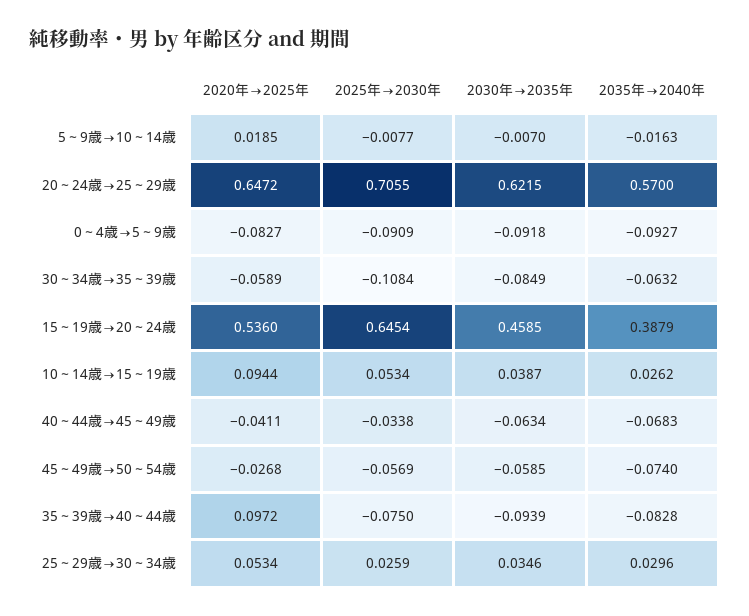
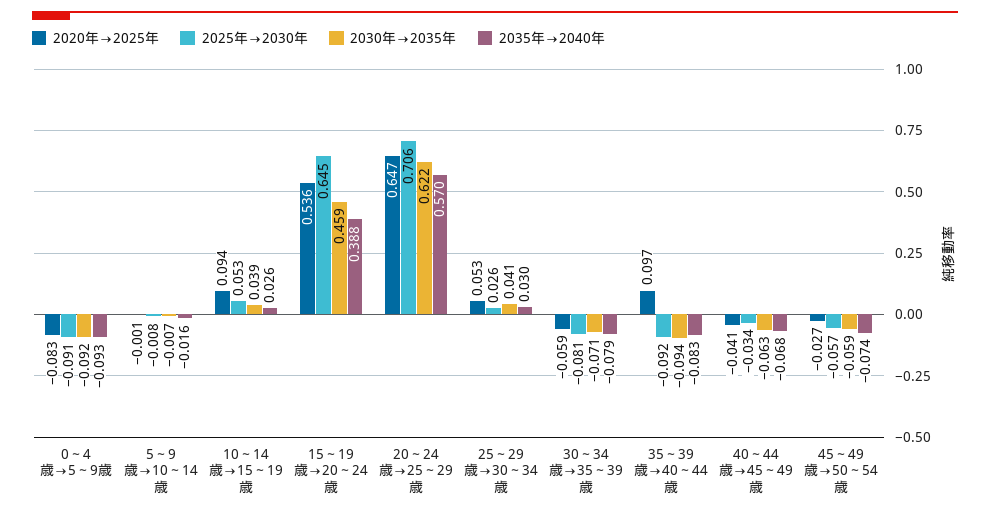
2020年→2025年, 5～9歳→10～14歳: 0.0185 -> -0.001
2025年→2030年, 30～34歳→35～39歳: -0.1084 -> -0.081
2030年→2035年, 30～34歳→35～39歳: -0.0849 -> -0.071
2035年→2040年, 30～34歳→35～39歳: -0.0632 -> -0.079
2025年→2030年, 35～39歳→40～44歳: -0.075 -> -0.092
2030年→2035年, 25～29歳→30～34歳: 0.0346 -> 0.041

